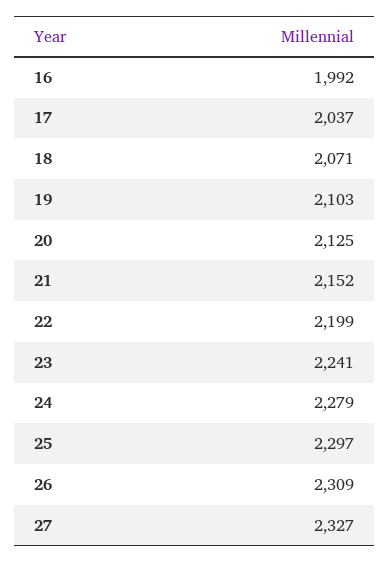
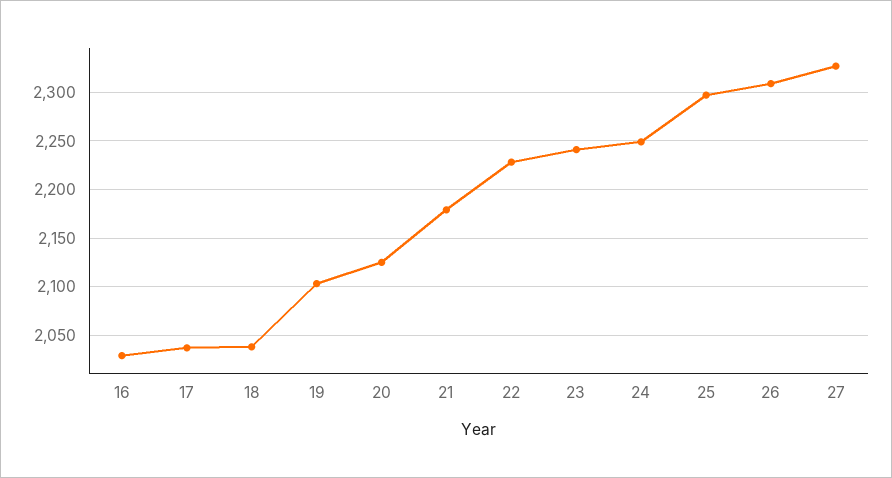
16: 1992 -> 2030
18: 2071 -> 2040
21: 2152 -> 2180
22: 2199 -> 2230
24: 2279 -> 2250

